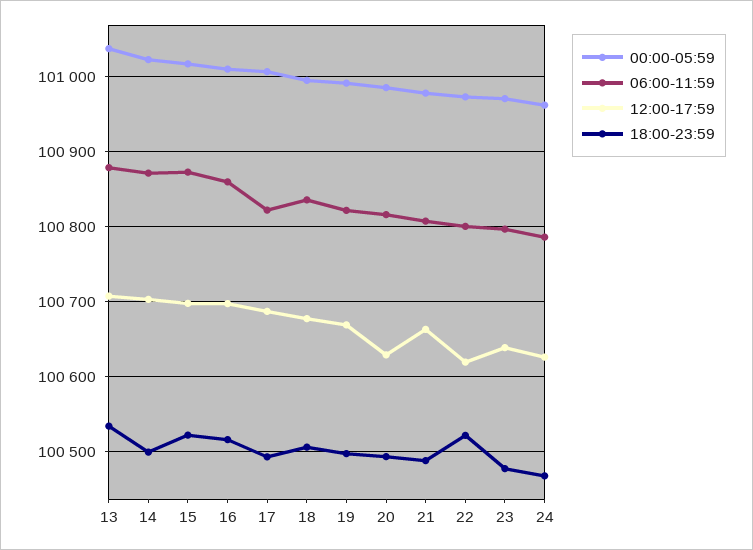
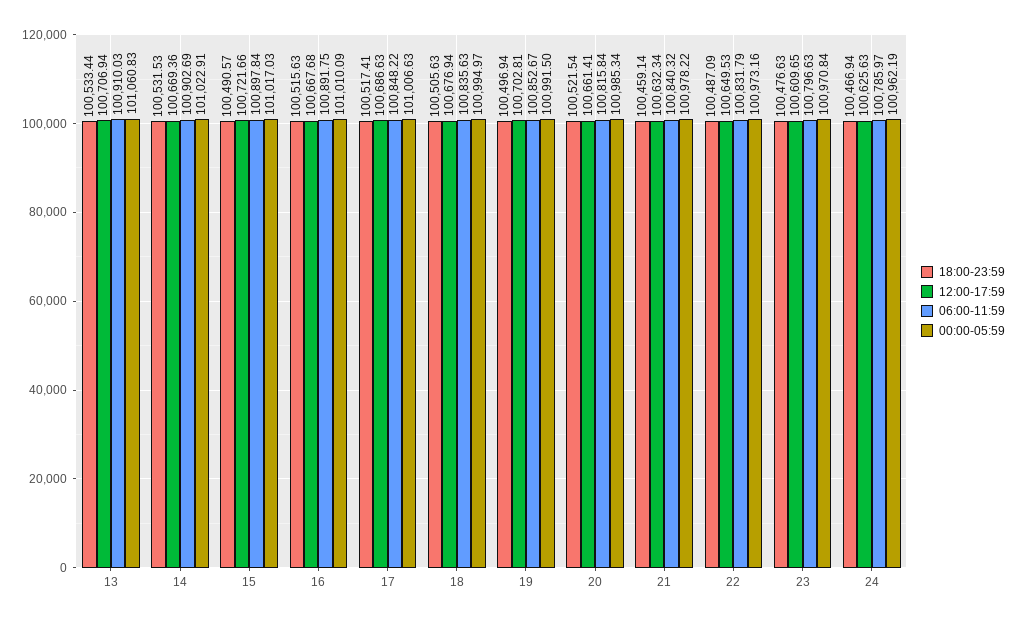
00:00-05:59, 13: 101040 -> 101060.83
06:00-11:59, 13: 100880 -> 100910.03
06:00-11:59, 14: 100870 -> 100902.69
12:00-17:59, 14: 100700 -> 100669.36
18:00-23:59, 14: 100500 -> 100531.53
06:00-11:59, 15: 100870 -> 100897.84
12:00-17:59, 15: 100700 -> 100721.66
18:00-23:59, 15: 100520 -> 100490.57
06:00-11:59, 16: 100860 -> 100891.75
12:00-17:59, 16: 100700 -> 100667.68
06:00-11:59, 17: 100820 -> 100848.22
18:00-23:59, 17: 100490 -> 100517.41
06:00-11:59, 19: 100820 -> 100852.67
12:00-17:59, 19: 100670 -> 100702.81
12:00-17:59, 20: 100630 -> 100661.41
18:00-23:59, 20: 100490 -> 100521.54
06:00-11:59, 21: 100810 -> 100840.32
12:00-17:59, 21: 100660 -> 100632.34
18:00-23:59, 21: 100490 -> 100459.14
06:00-11:59, 22: 100800 -> 100831.79
12:00-17:59, 22: 100620 -> 100649.53
18:00-23:59, 22: 100520 -> 100487.09
12:00-17:59, 23: 100640 -> 100609.65

